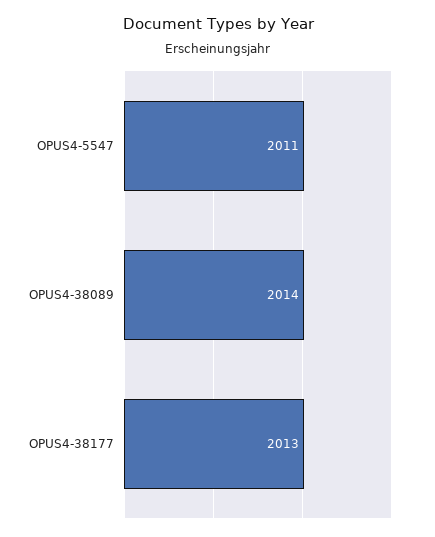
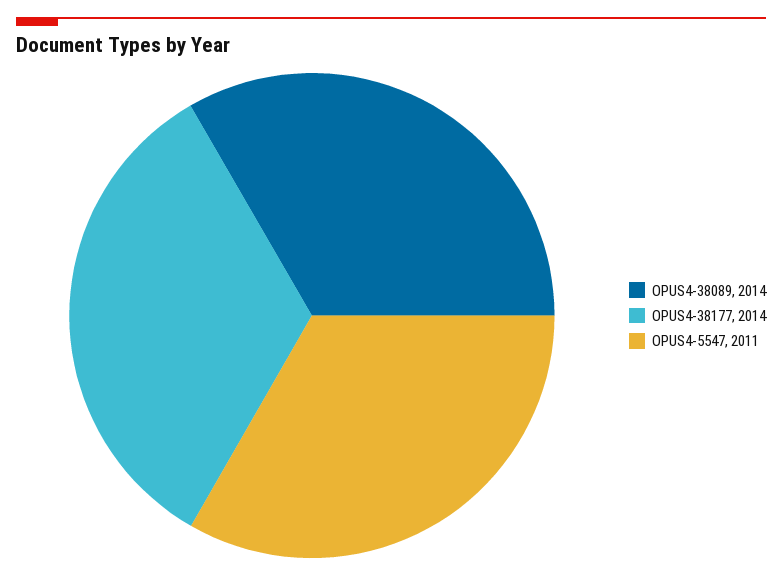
OPUS4-38177: 2013 -> 2014

